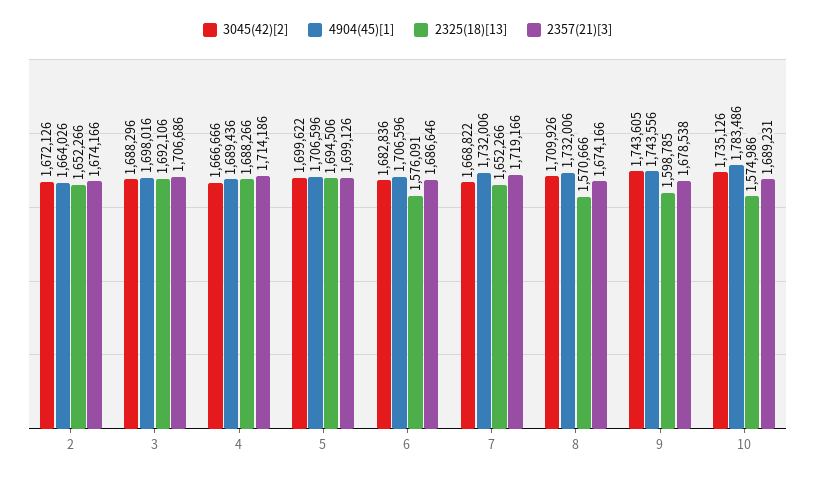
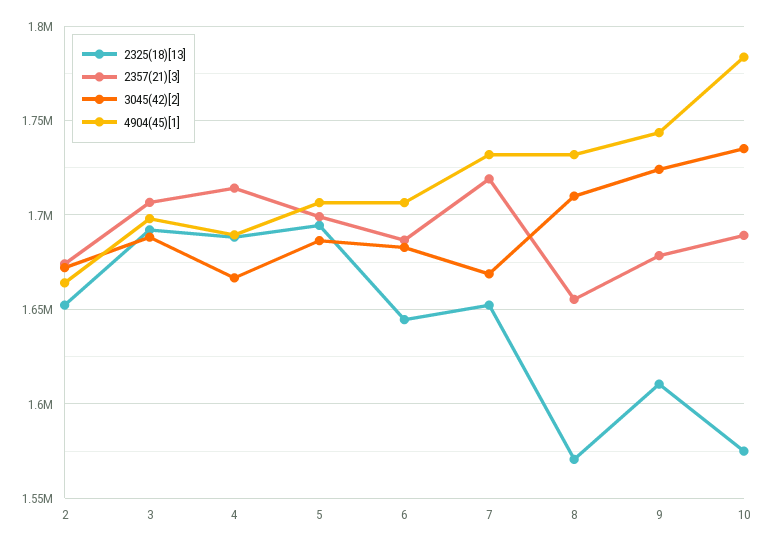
3045(42)[2], 5: 1699622 -> 1685000
2325(18)[13], 6: 1576091 -> 1645000
2357(21)[3], 8: 1674166 -> 1655000
3045(42)[2], 9: 1743605 -> 1725000
2325(18)[13], 9: 1598785 -> 1610000

